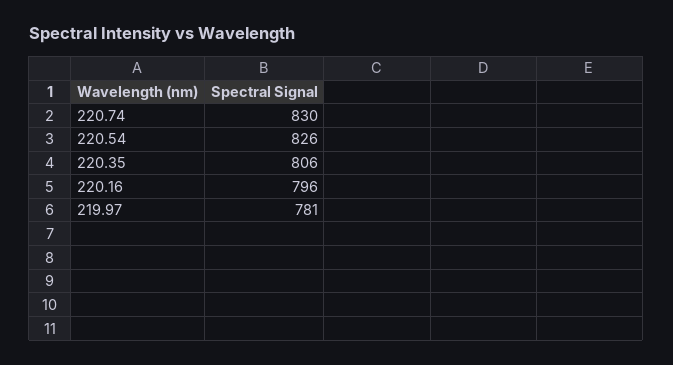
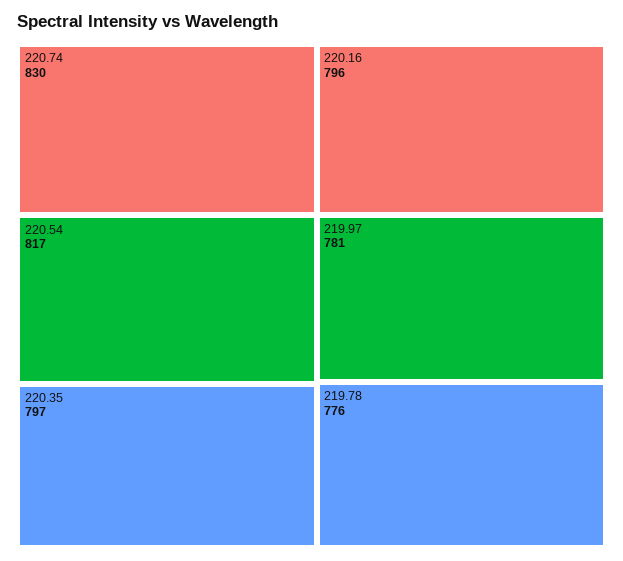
220.54: 826 -> 817
220.35: 806 -> 797
219.78: none -> 776

